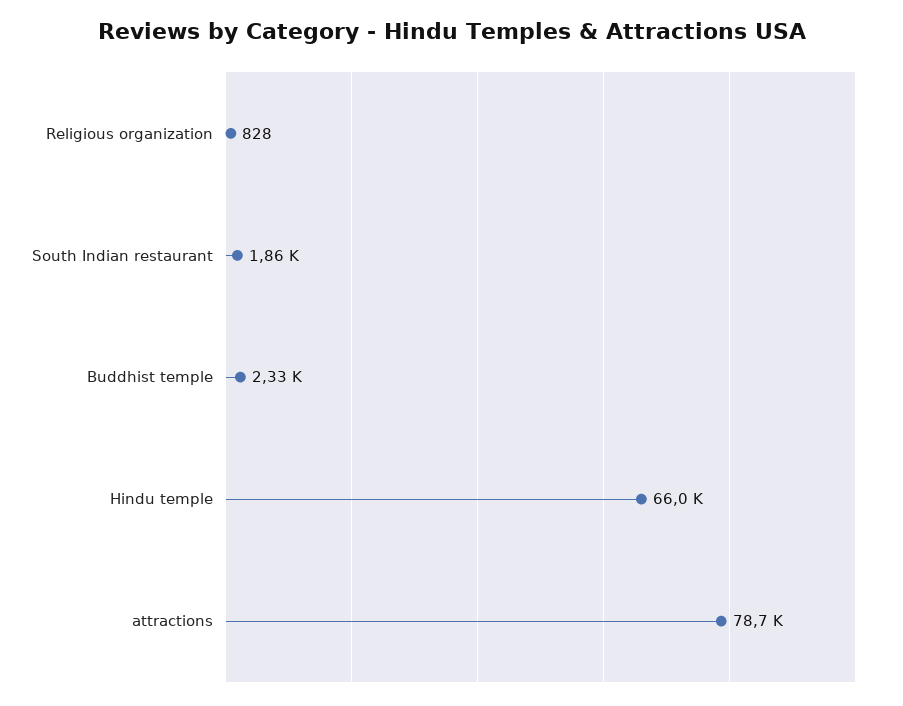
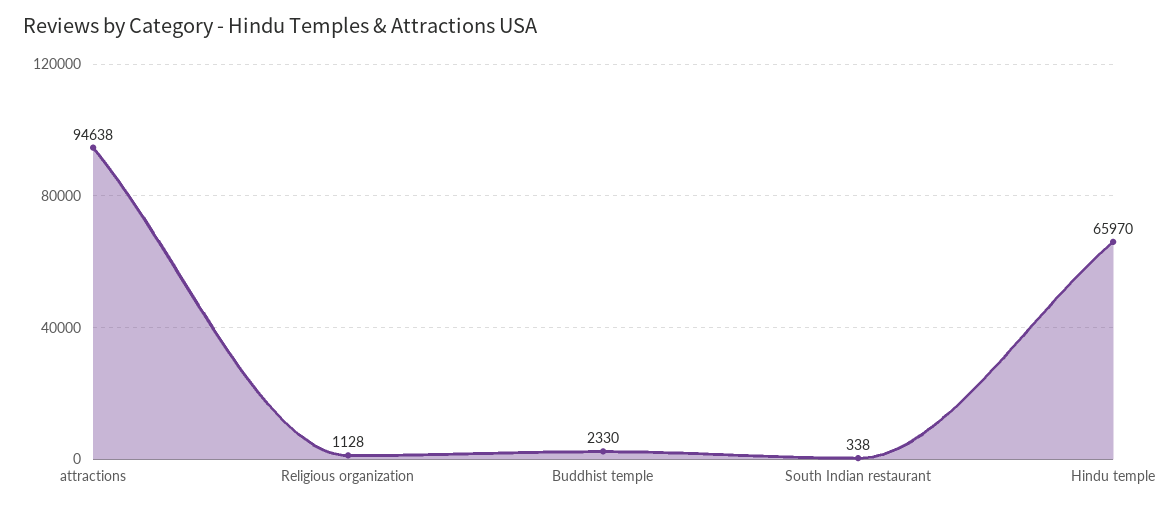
Religious organization: 828 -> 1128
South Indian restaurant: 1860 -> 338
attractions: 78700 -> 94638

